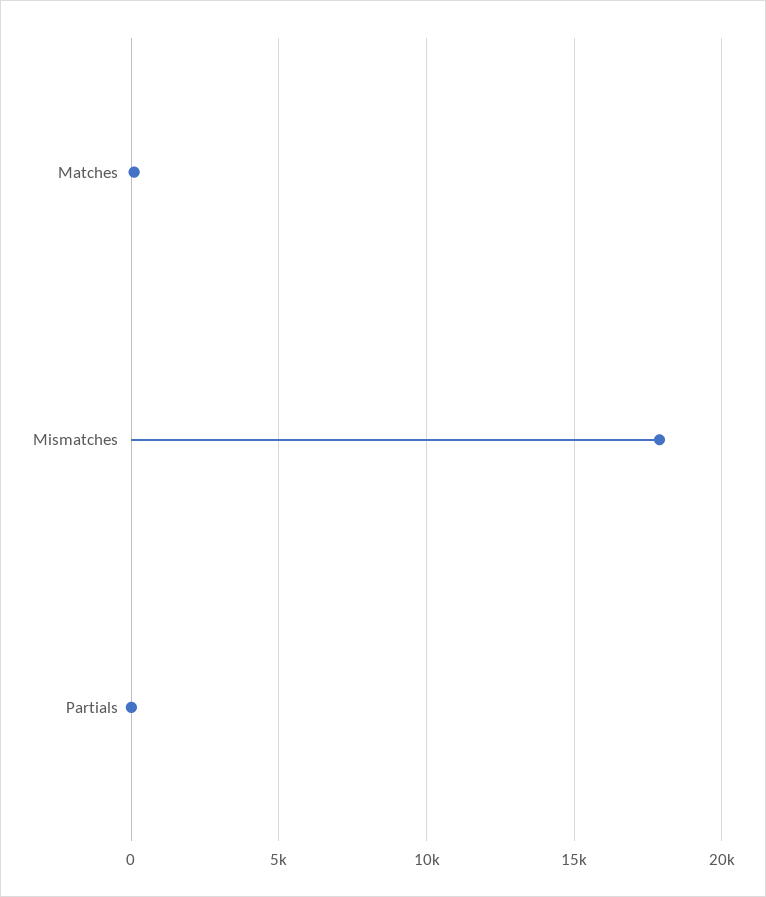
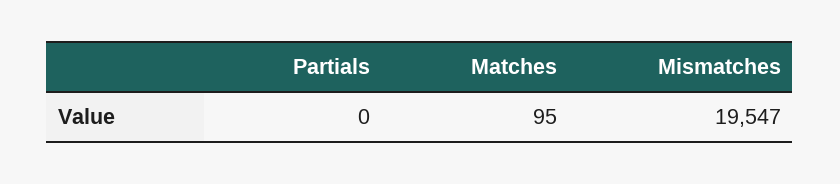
Mismatches: 18000 -> 19547

